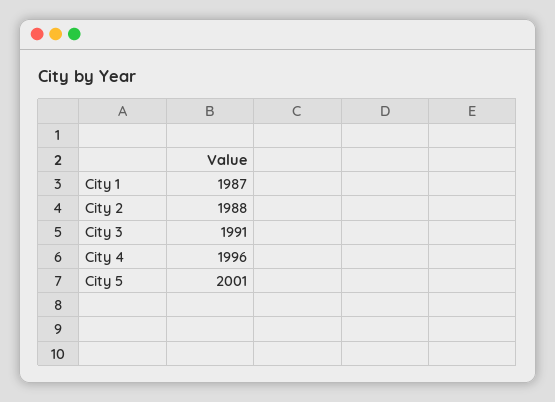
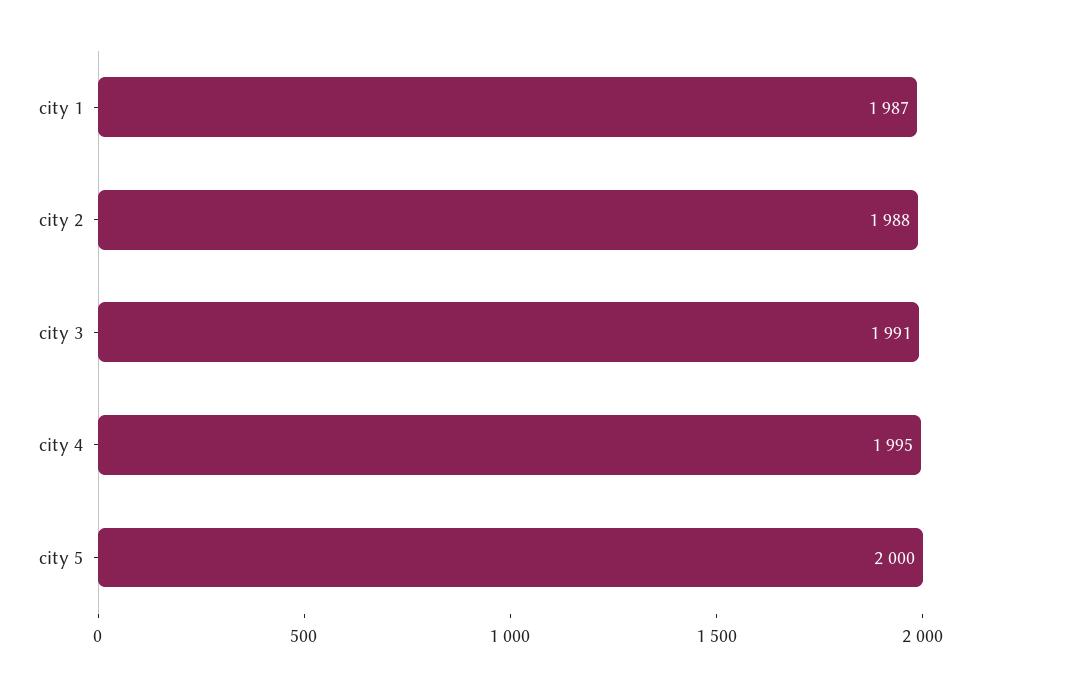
City 4: 1996 -> 1995
City 5: 2001 -> 2000

